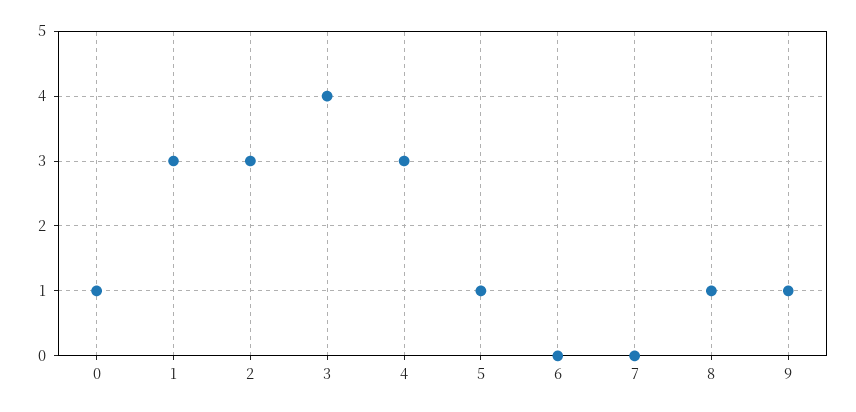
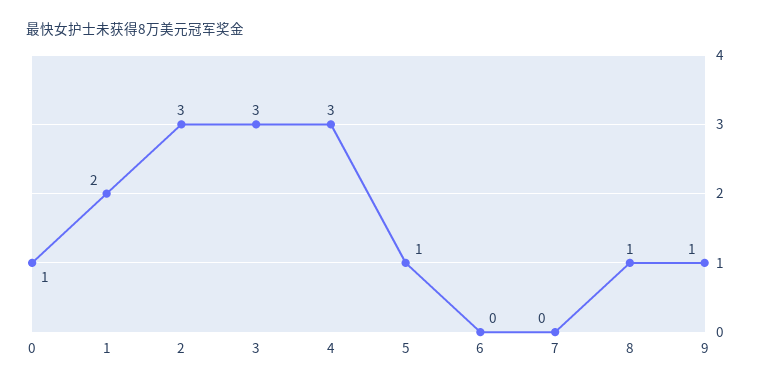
1: 3 -> 2
3: 4 -> 3

